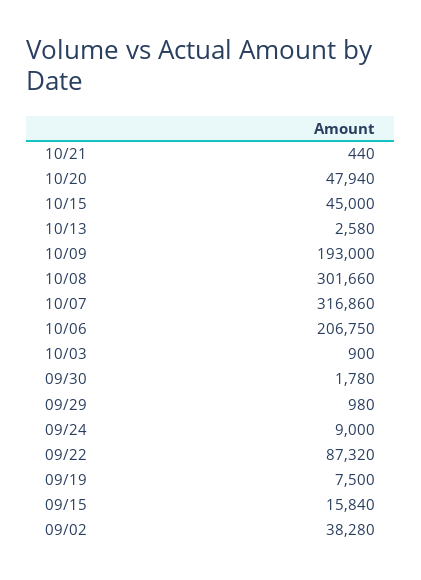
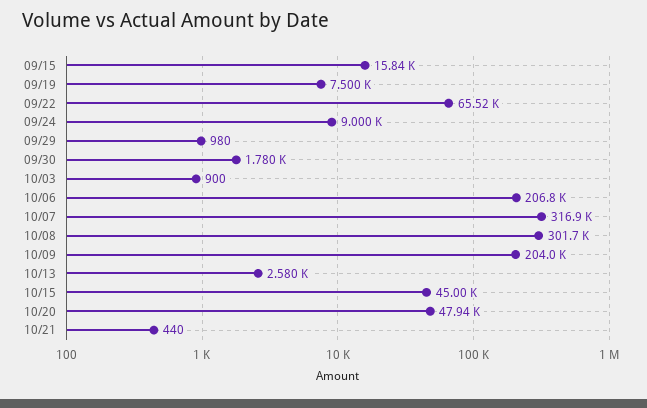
10/09: 193000 -> 204000
09/22: 87320 -> 65520
09/02: 38280 -> none

